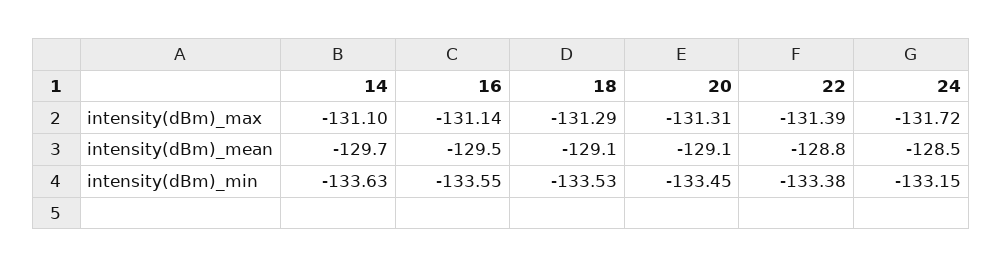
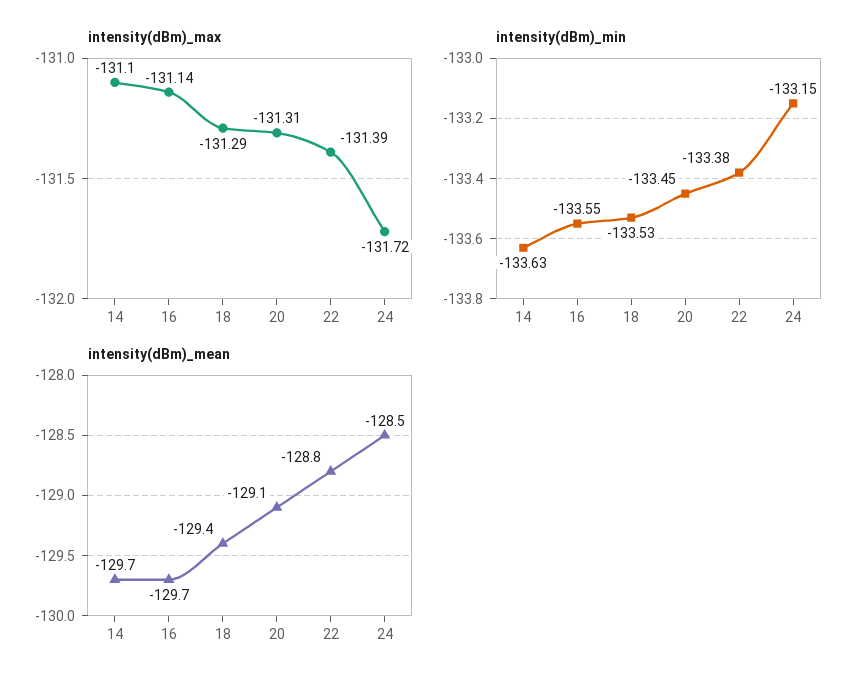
intensity(dBm)_mean, 16: -129.5 -> -129.7
intensity(dBm)_mean, 18: -129.1 -> -129.4

